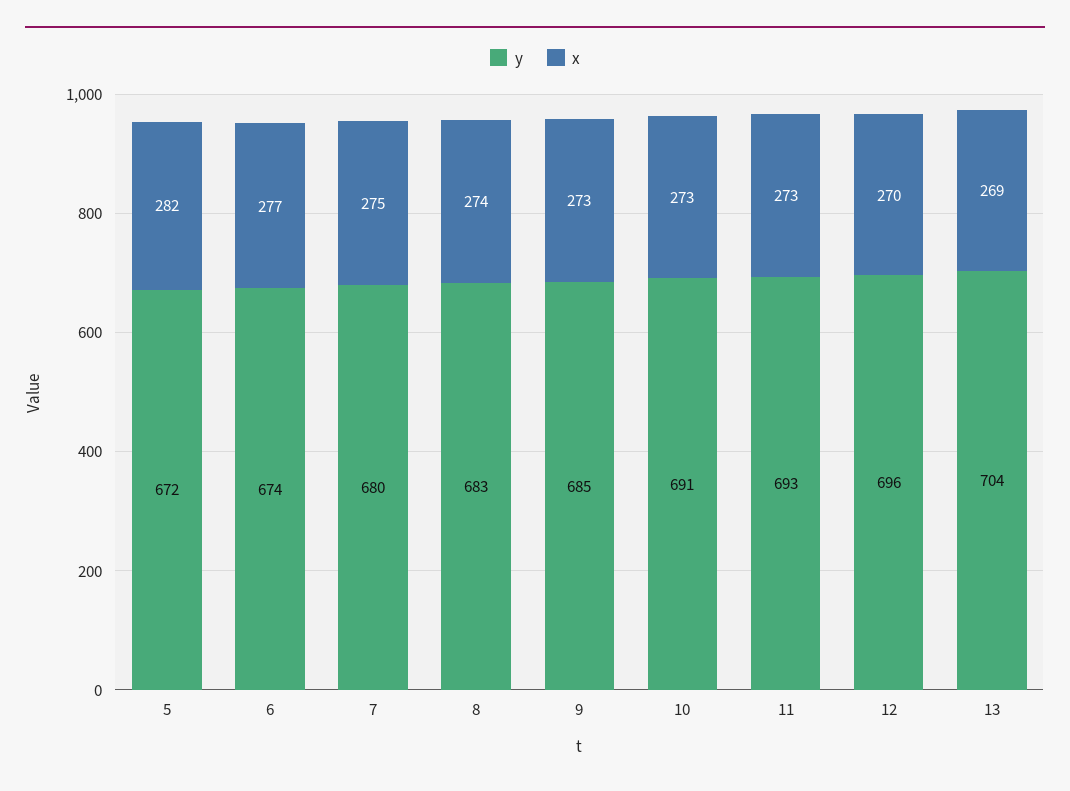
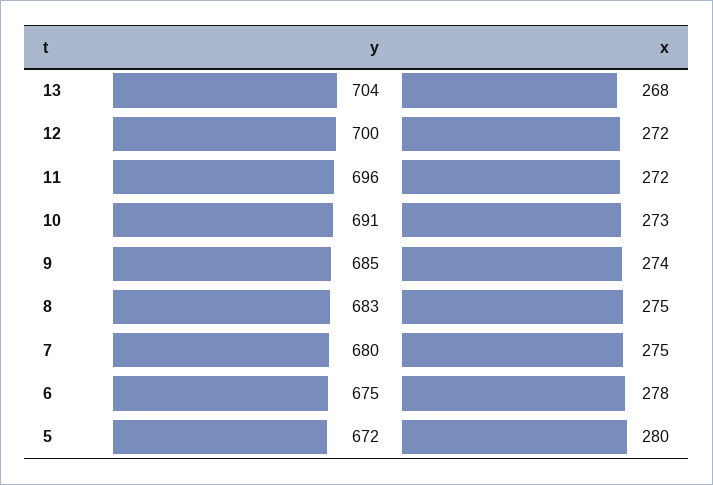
x, 5: 282 -> 280
y, 6: 674 -> 675
x, 6: 277 -> 278
x, 8: 274 -> 275
x, 9: 273 -> 274
y, 11: 693 -> 696
x, 11: 273 -> 272
y, 12: 696 -> 700
x, 12: 270 -> 272
x, 13: 269 -> 268

